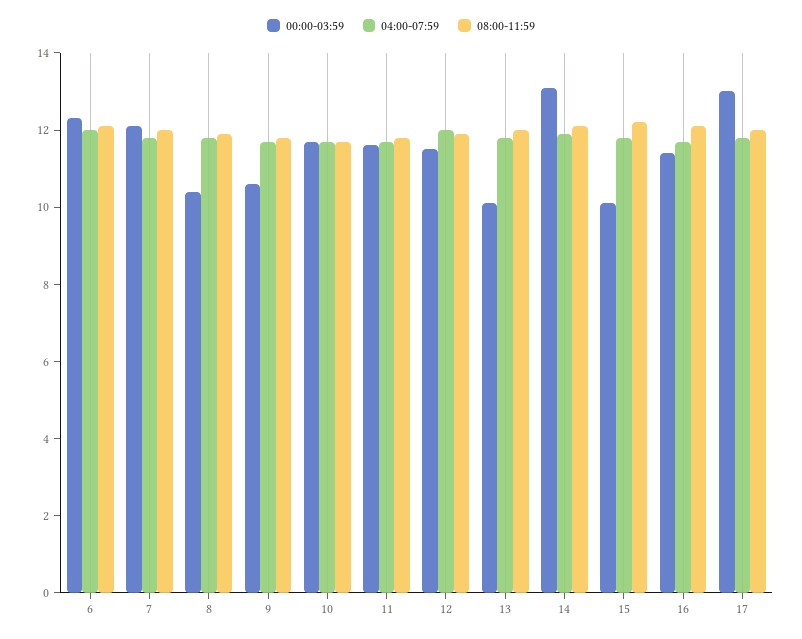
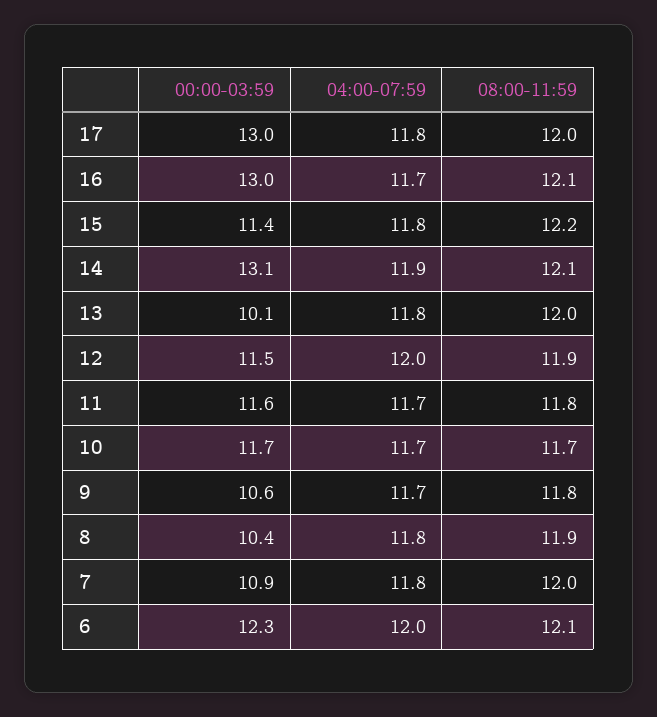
00:00-03:59, 7: 12 -> 10.9
00:00-03:59, 15: 10 -> 11.4
00:00-03:59, 16: 11.5 -> 13

